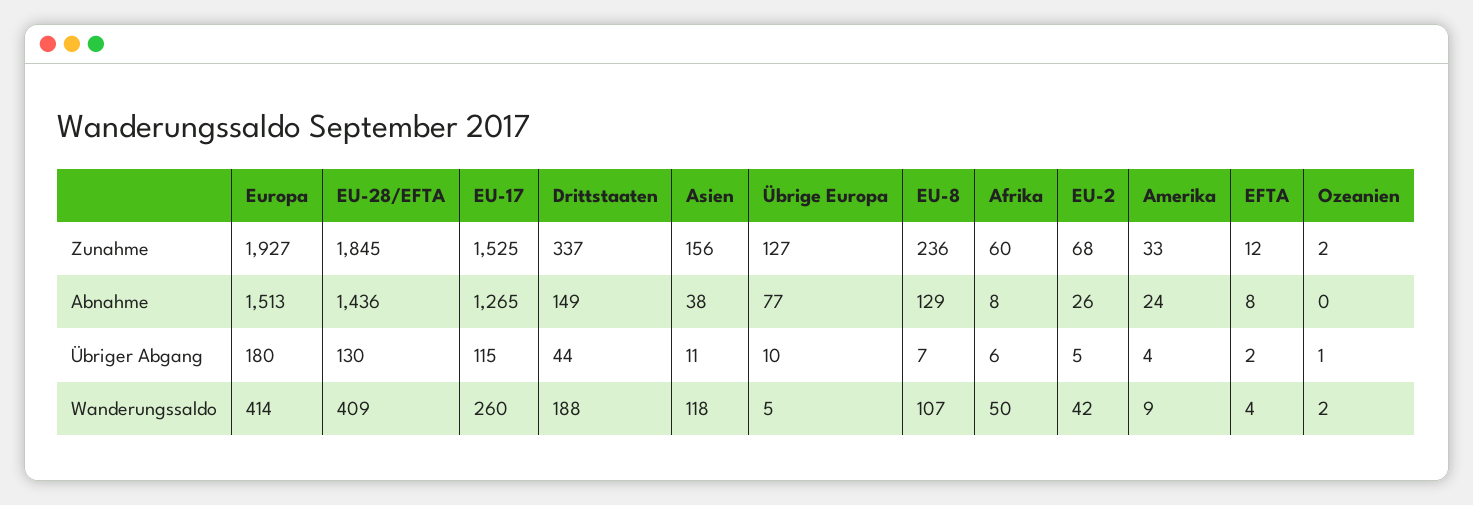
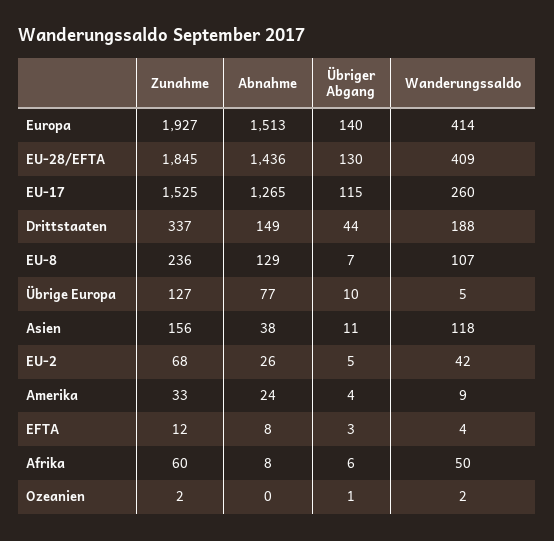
Europa, Übriger Abgang: 180 -> 140
EFTA, Übriger Abgang: 2 -> 3

